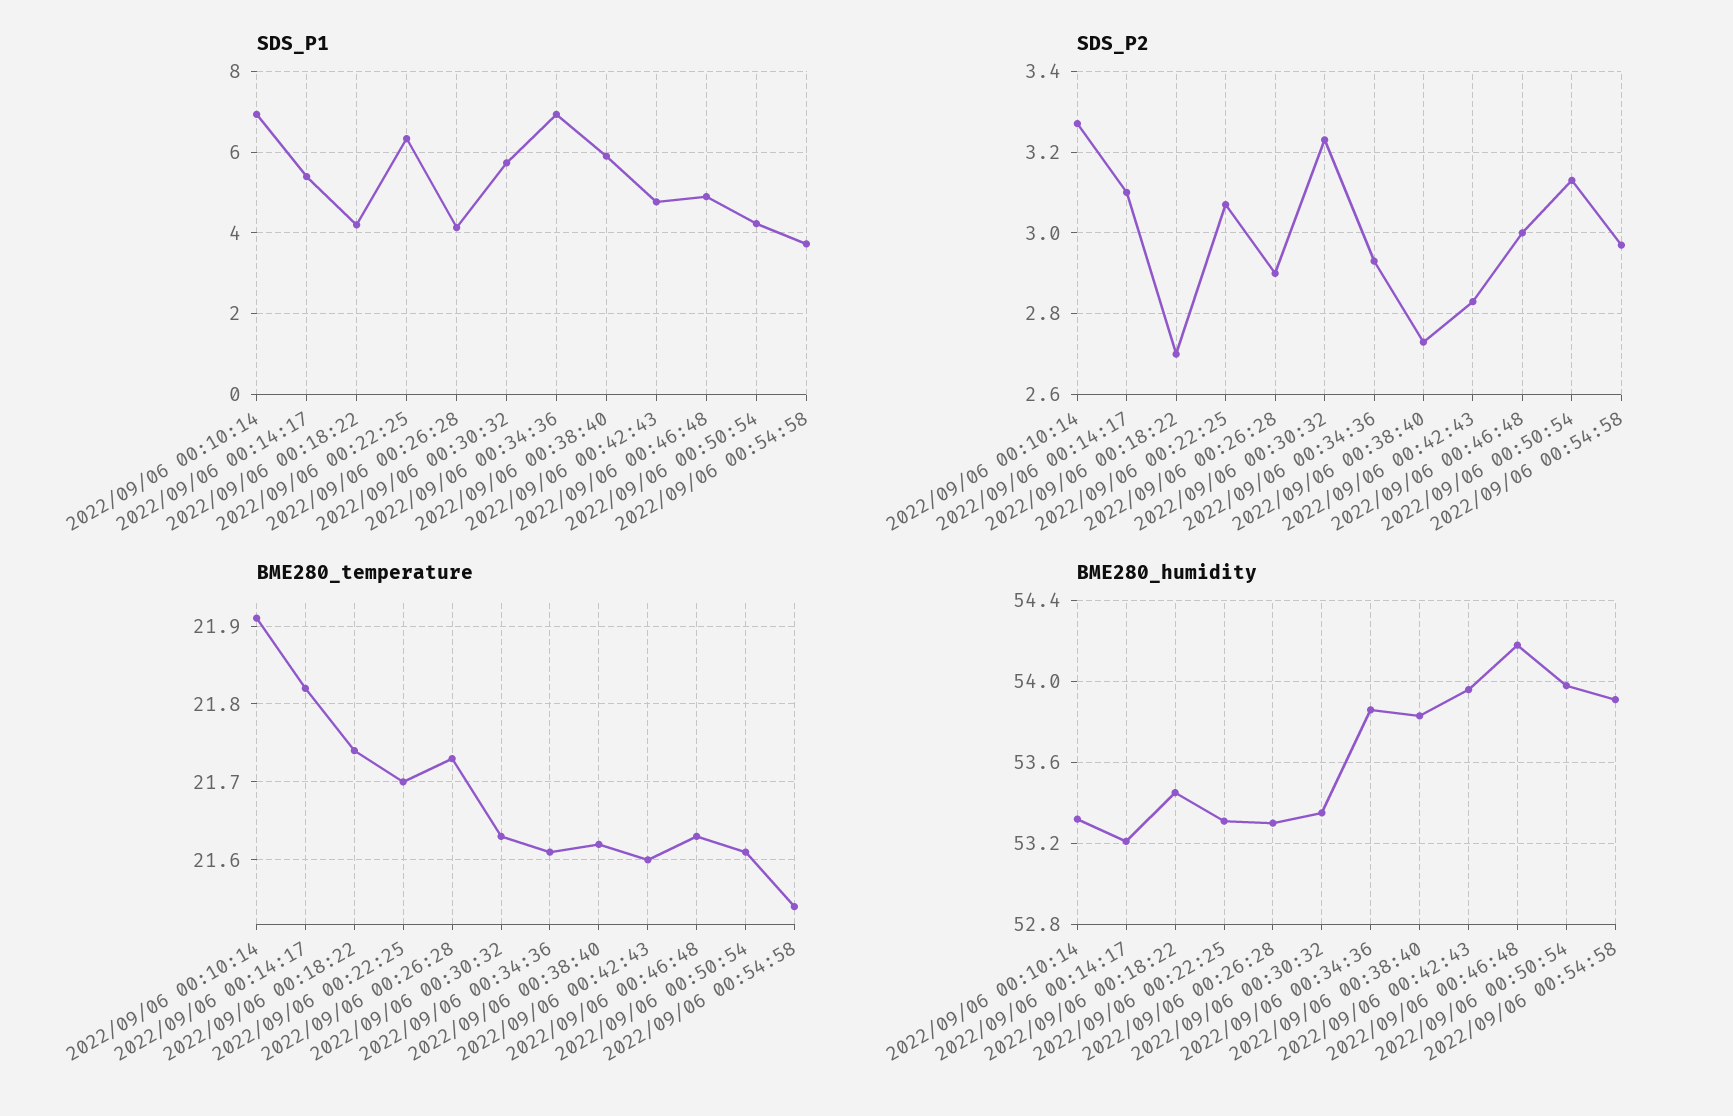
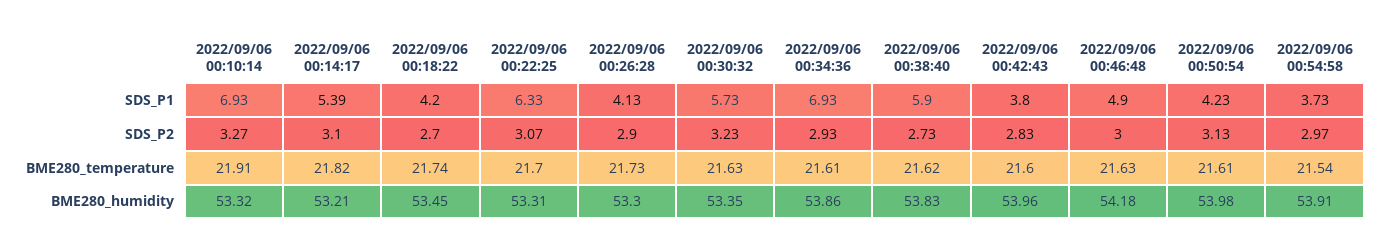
SDS_P1, 2022/09/06 00:42:43: 4.8 -> 3.8

